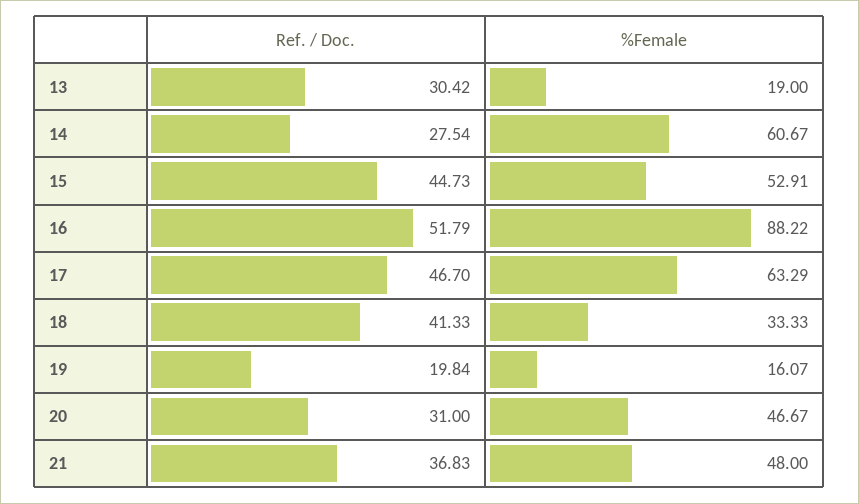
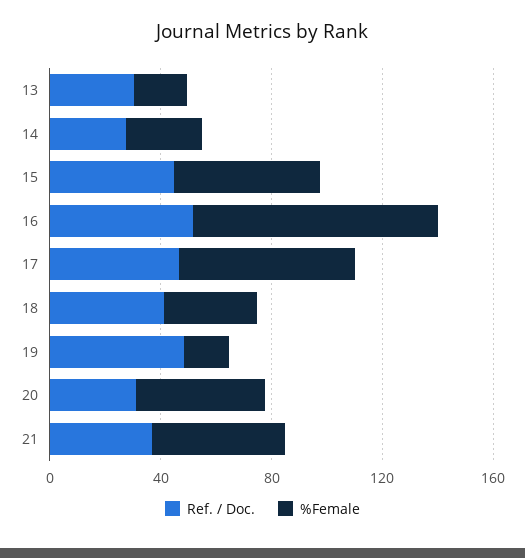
%Female, 14: 60.67 -> 30
Ref. / Doc., 19: 19.84 -> 50

